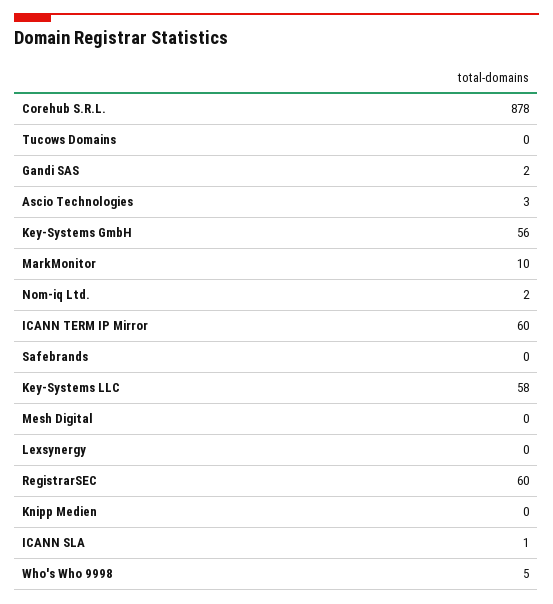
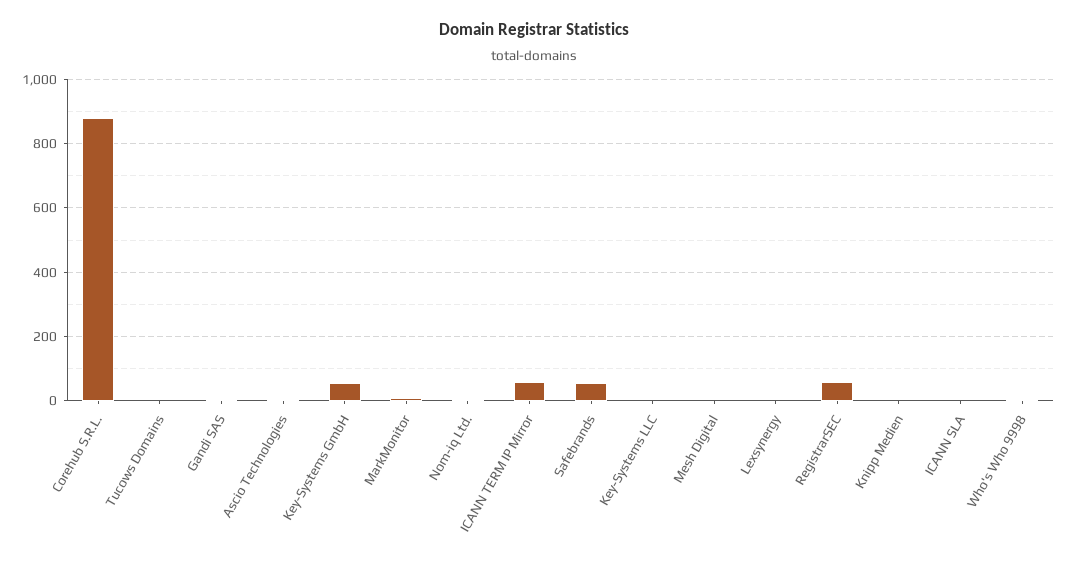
Safebrands: 0 -> 60
Key-Systems LLC: 58 -> 0

